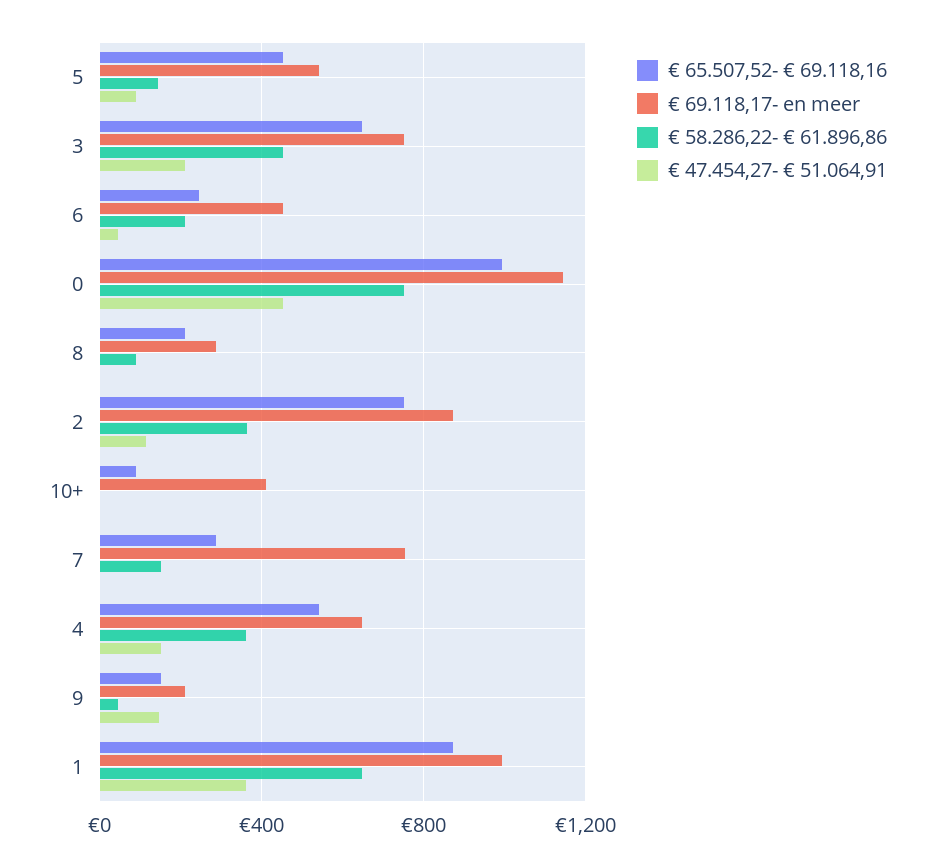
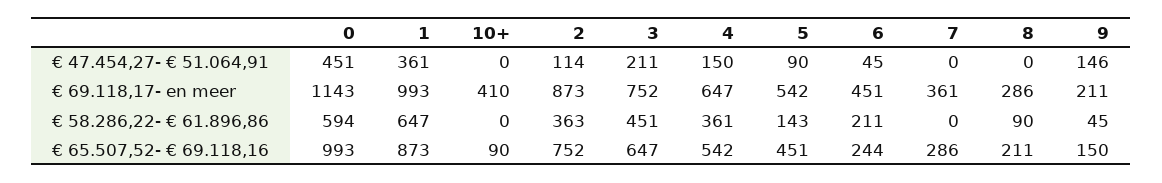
€ 58.286,22- € 61.896,86, 0: 750 -> 594
€ 69.118,17- en meer, 7: 750 -> 361
€ 58.286,22- € 61.896,86, 7: 150 -> 0

